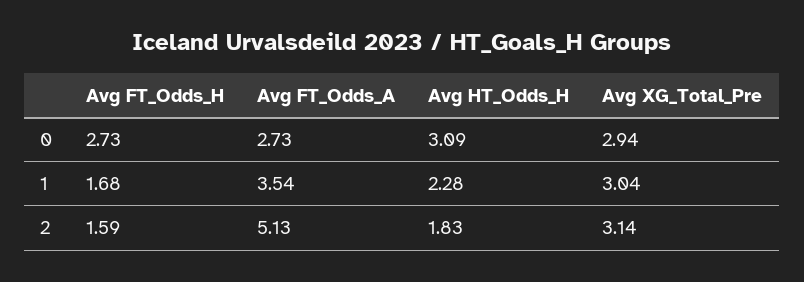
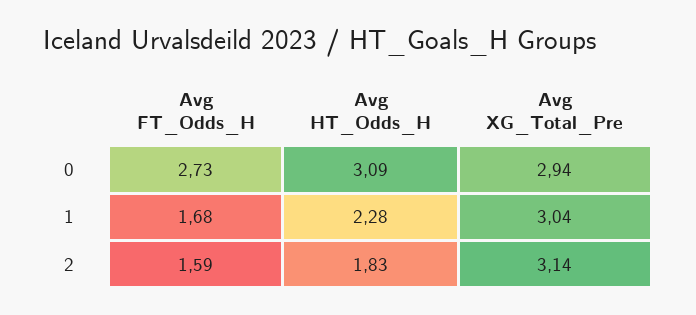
Avg FT_Odds_A, 0: 2.73 -> none
Avg FT_Odds_A, 1: 3.54 -> none
Avg FT_Odds_A, 2: 5.13 -> none

